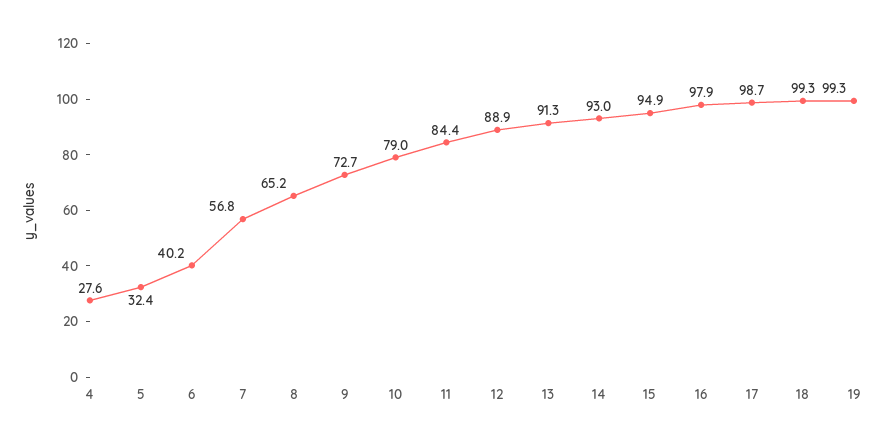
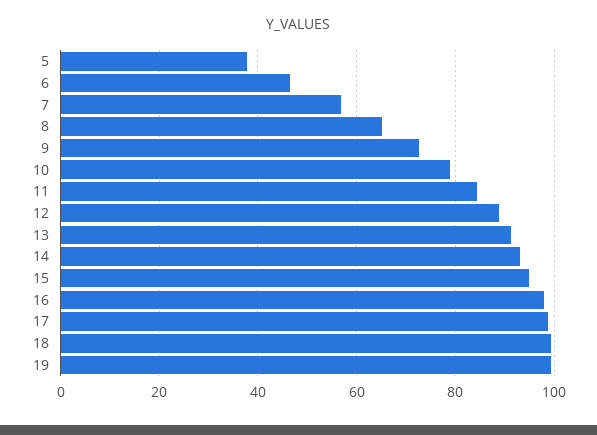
4: 27.6 -> none
5: 32.4 -> 38
6: 40.2 -> 46

